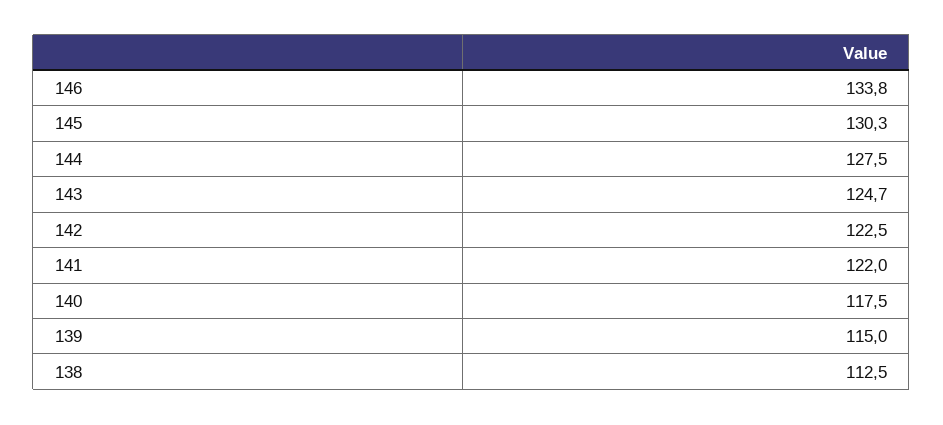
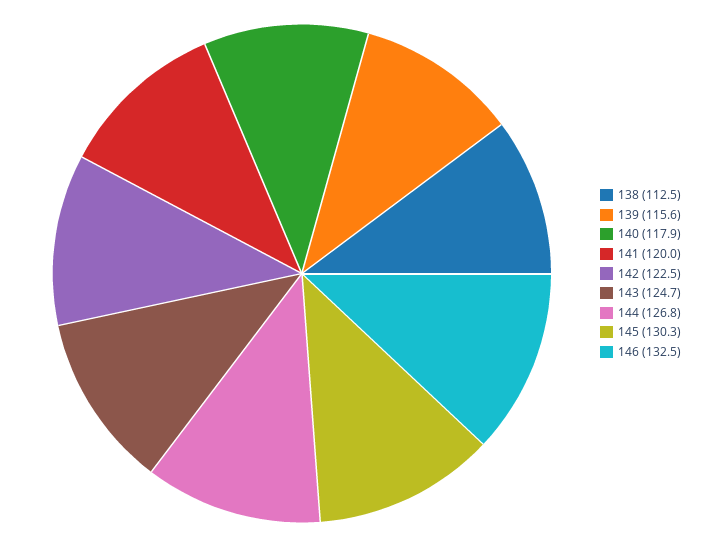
146: 133.8 -> 132.5
144: 127.5 -> 126.8
141: 122 -> 120
140: 117.5 -> 117.9
139: 115 -> 115.6

